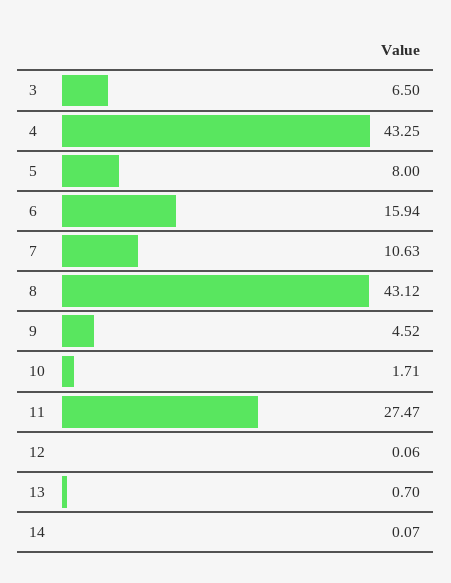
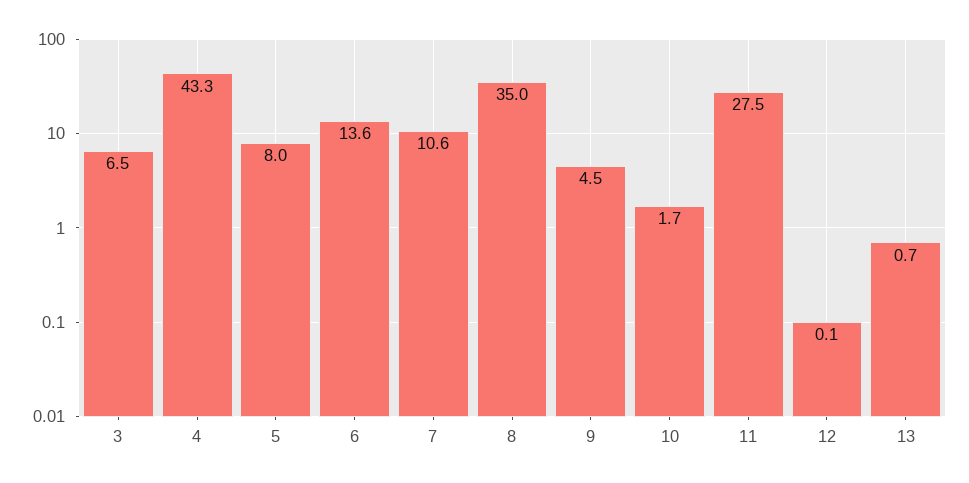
6: 15.94 -> 13.6
8: 43.12 -> 35
14: 0.07 -> none

